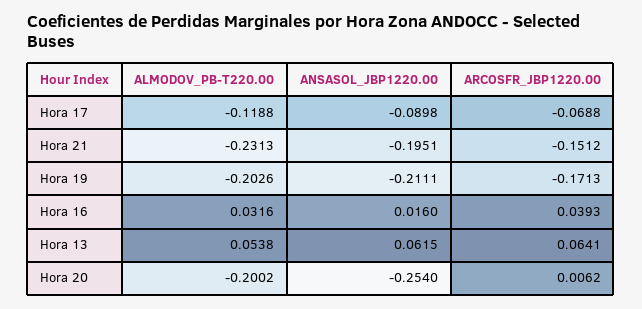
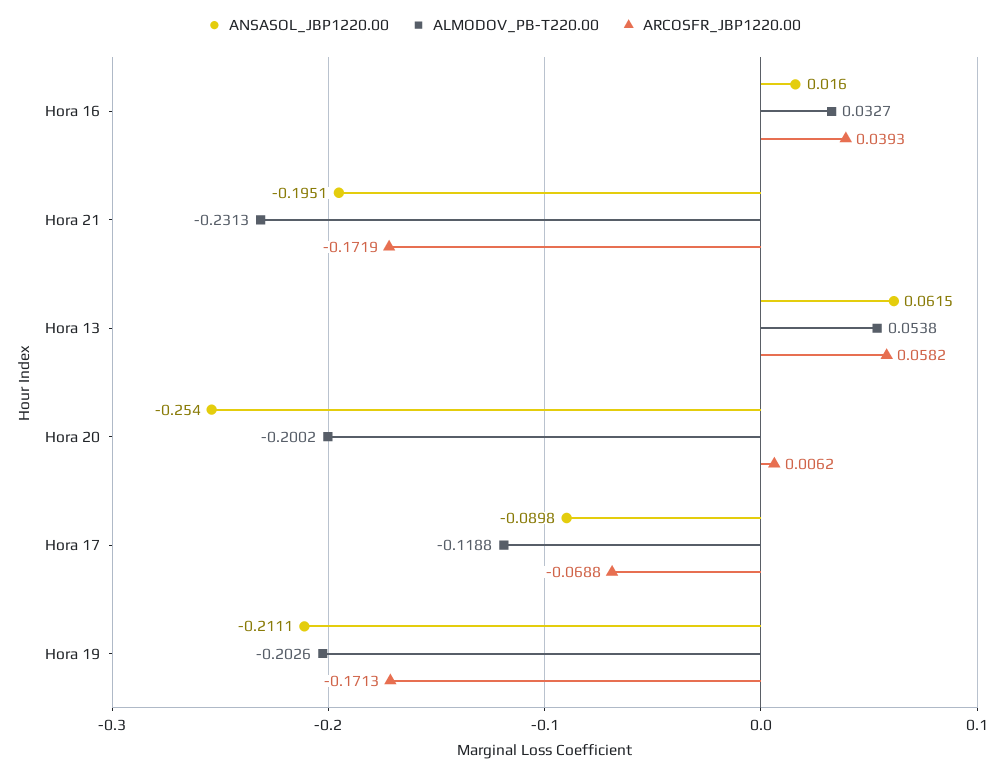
ARCOSFR_JBP1220.00, Hora 21: -0.1512 -> -0.1719
ALMODOV_PB-T220.00, Hora 16: 0.0316 -> 0.0327
ARCOSFR_JBP1220.00, Hora 13: 0.0641 -> 0.0582

